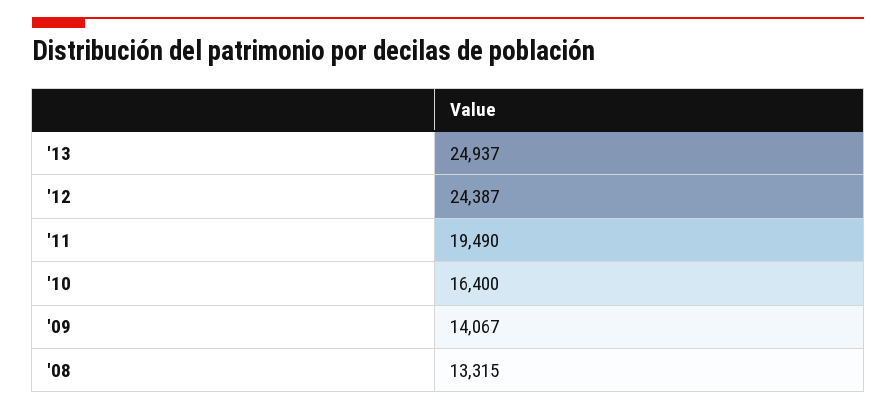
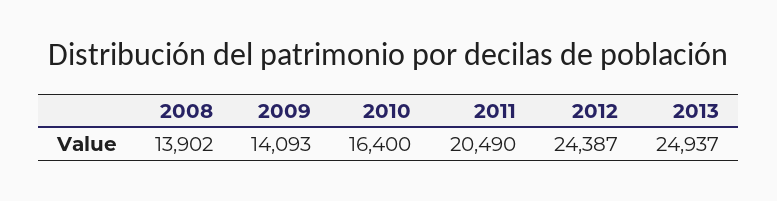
'11: 19490 -> 20490
'09: 14067 -> 14093
'08: 13315 -> 13902

